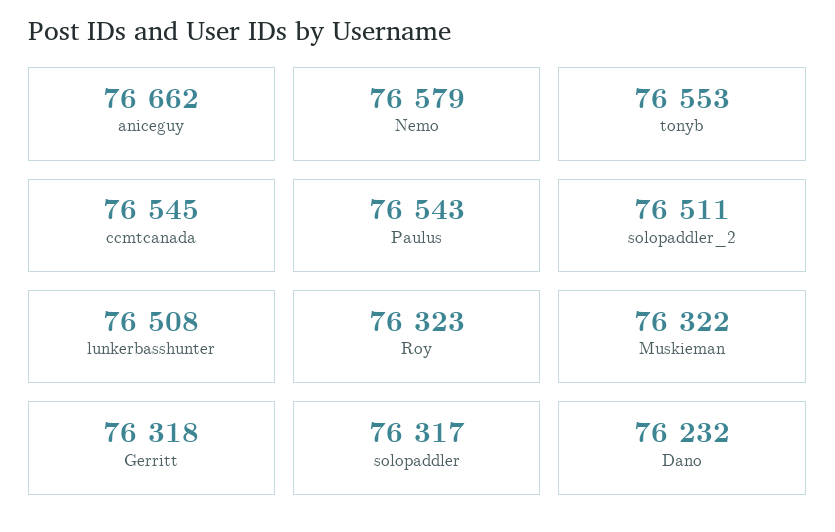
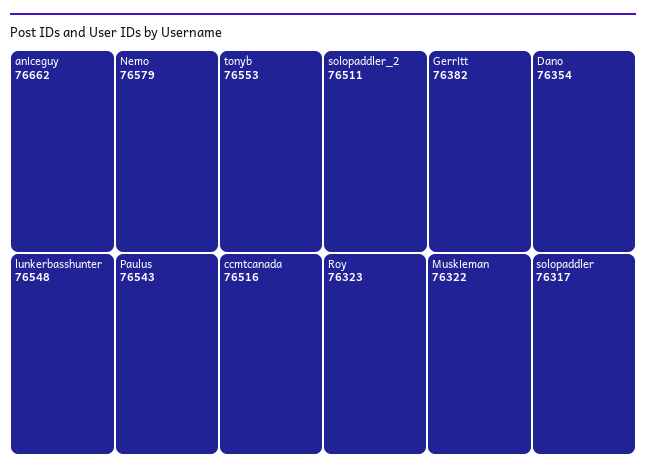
ccmtcanada: 76545 -> 76516
lunkerbasshunter: 76508 -> 76548
Gerritt: 76318 -> 76382
Dano: 76232 -> 76354

